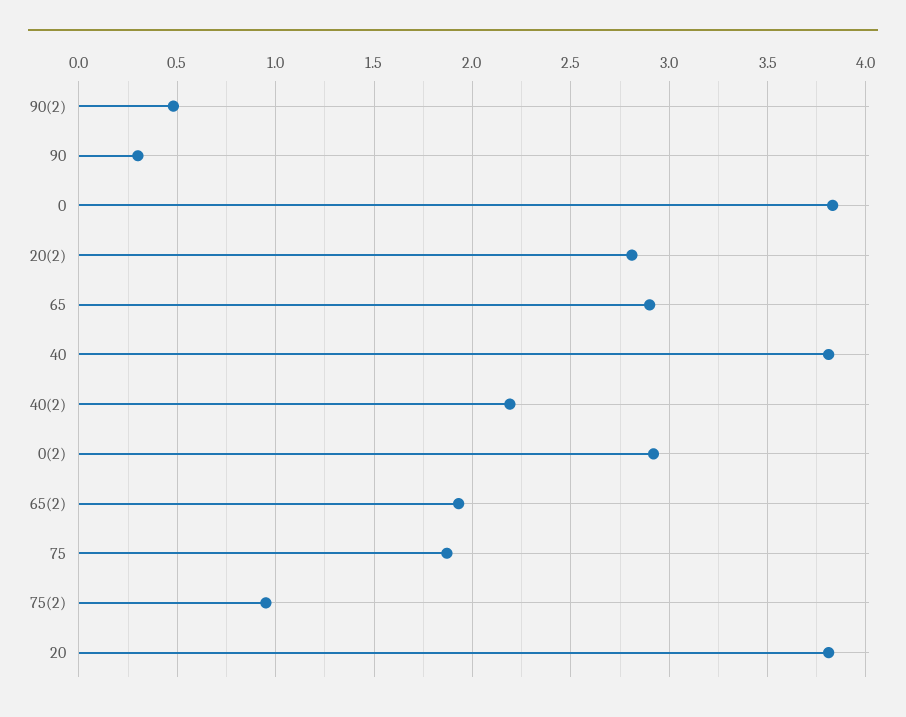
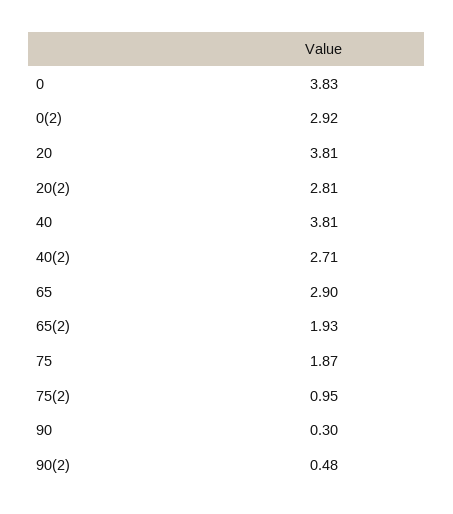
40(2): 2.2 -> 2.71

